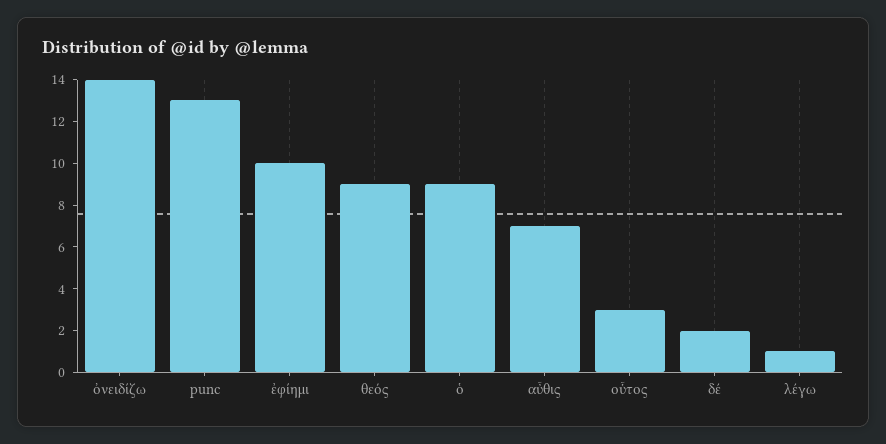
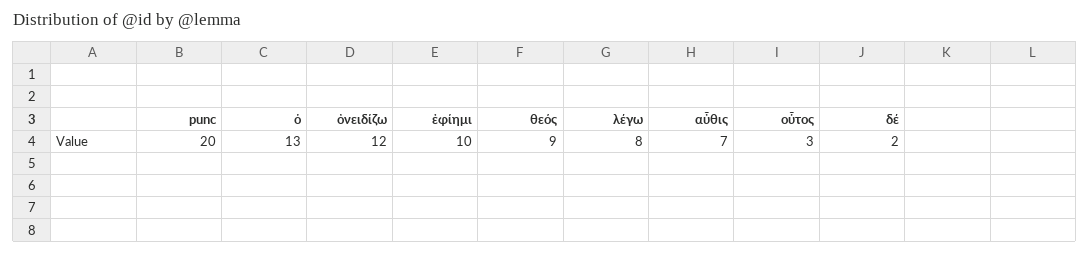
ὀνειδίζω: 14 -> 12
punc: 13 -> 20
ὁ: 9 -> 13
λέγω: 1 -> 8

